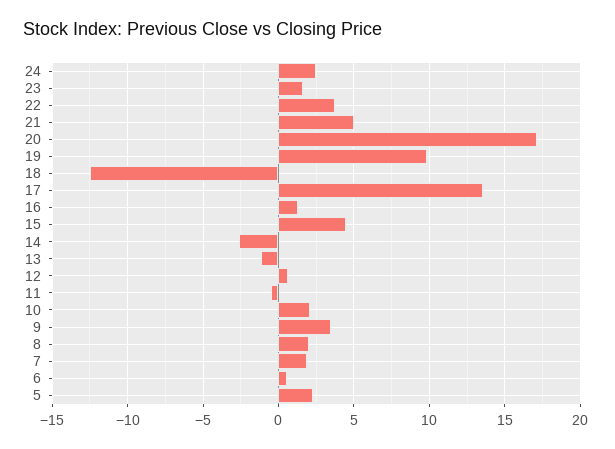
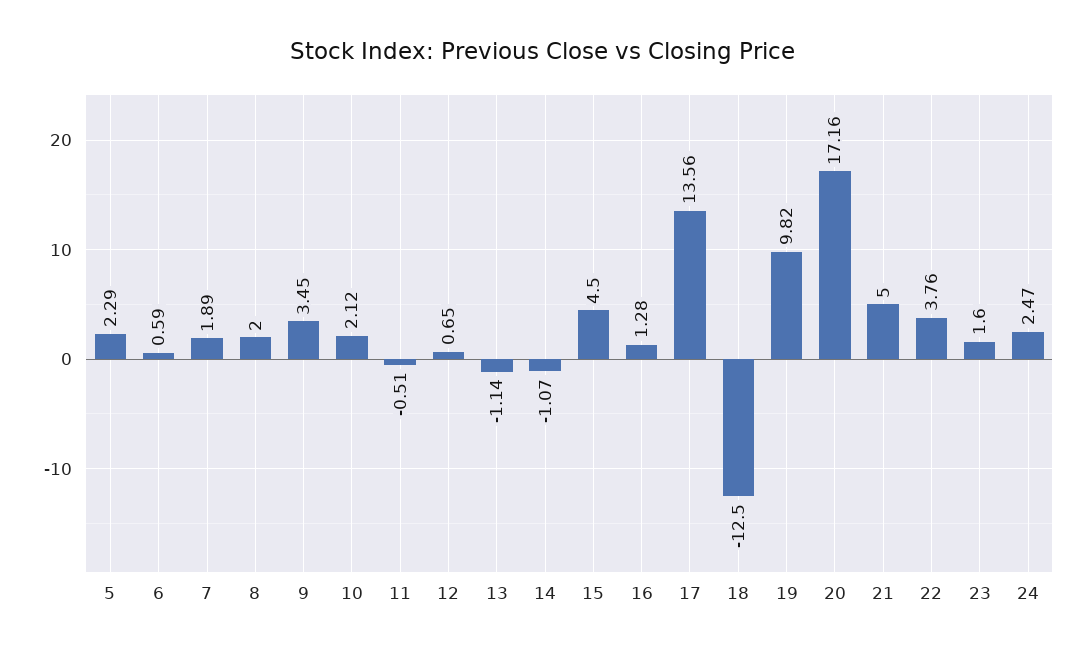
14: -2.5 -> -1.07

